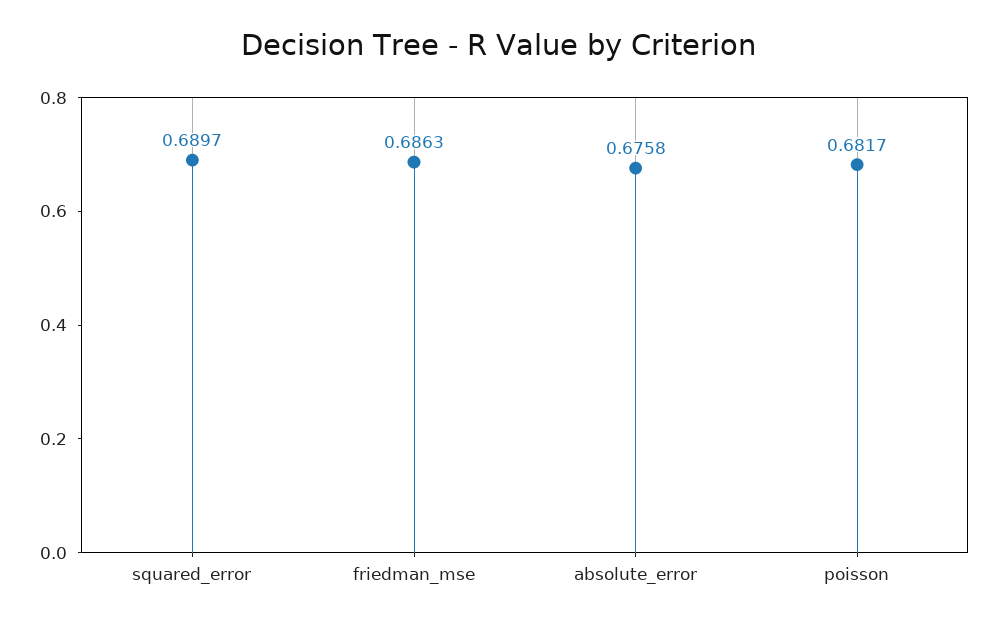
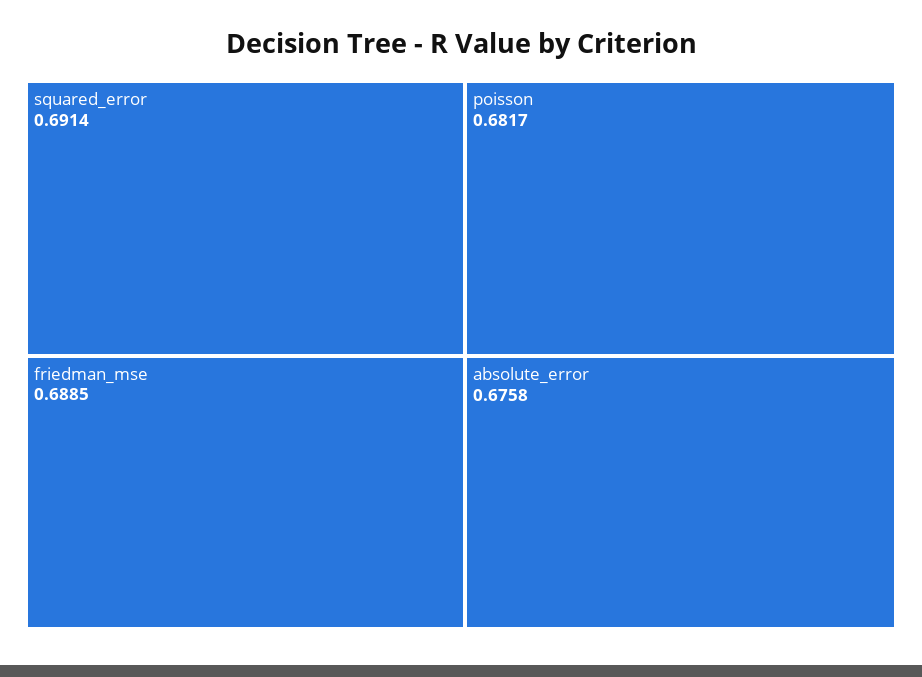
squared_error: 0.6897 -> 0.6914
friedman_mse: 0.6863 -> 0.6885

